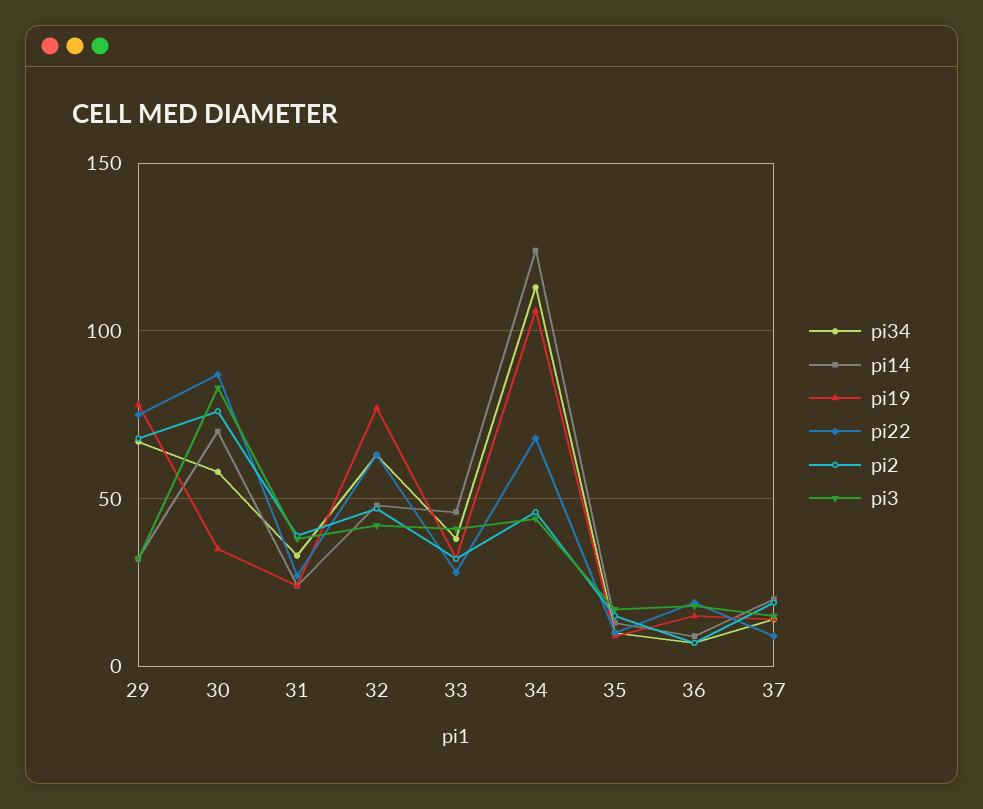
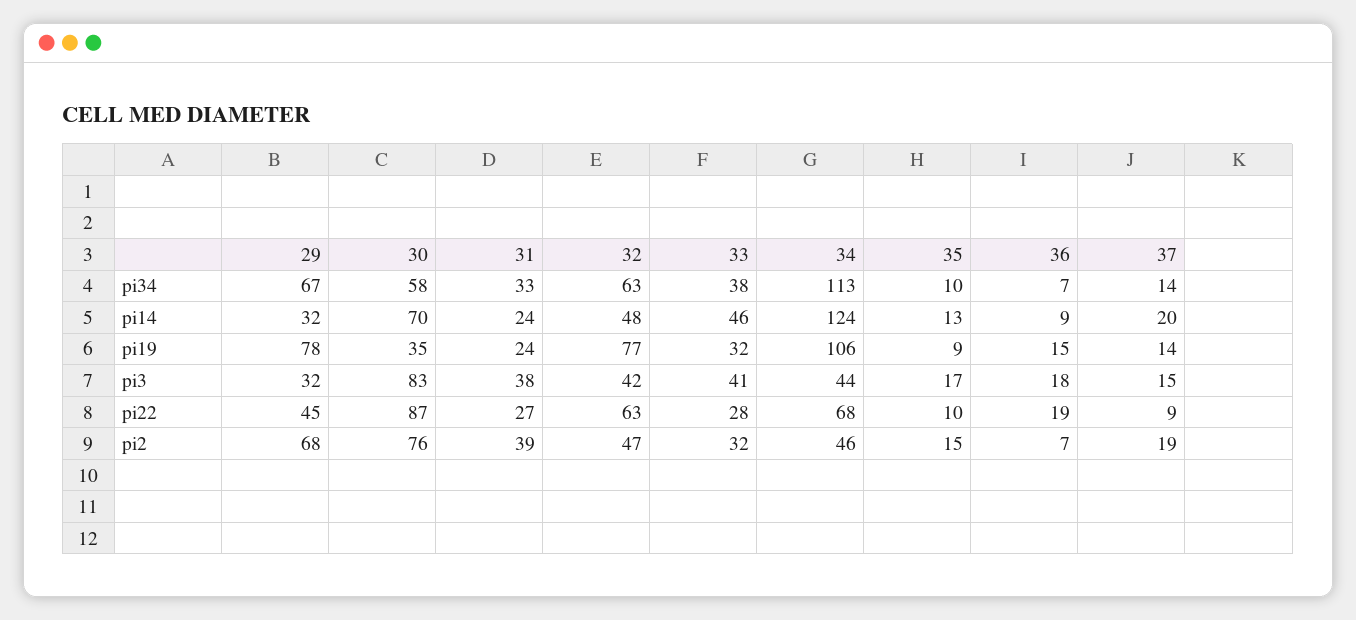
pi22, 29: 75 -> 45

